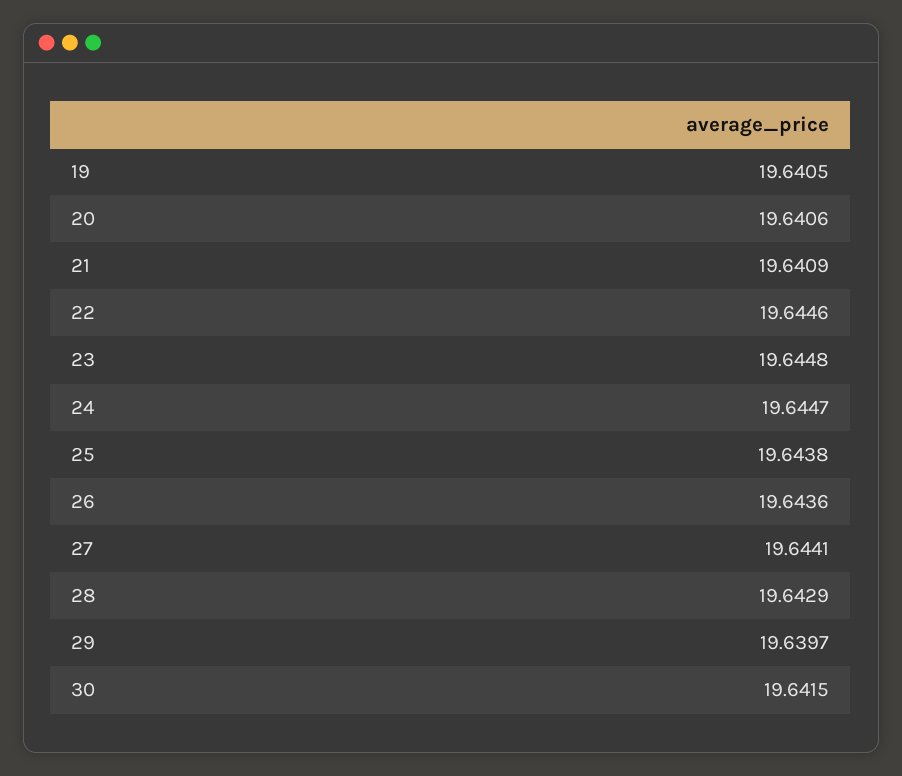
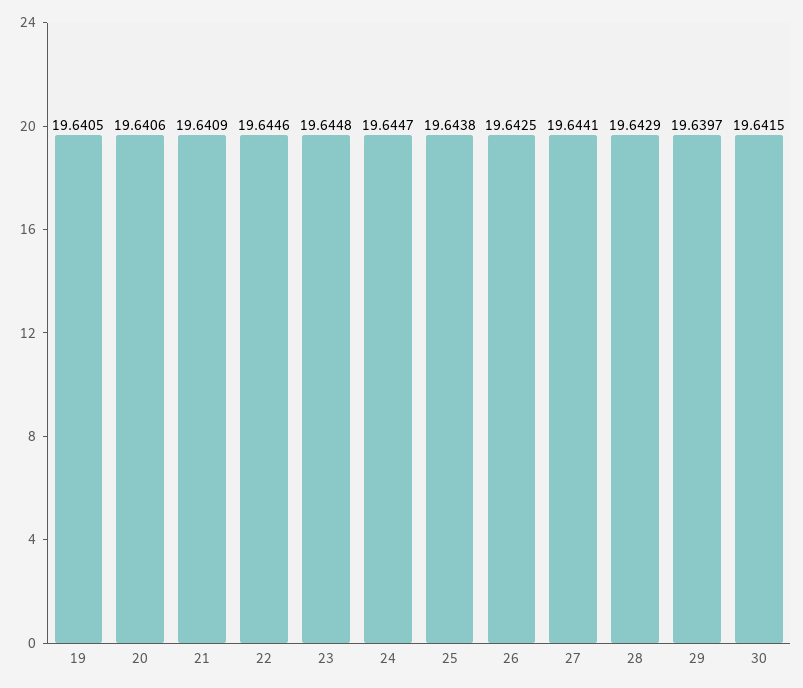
26: 19.6436 -> 19.6425

